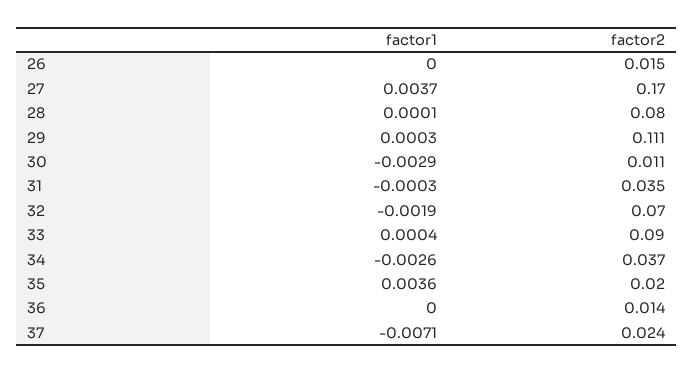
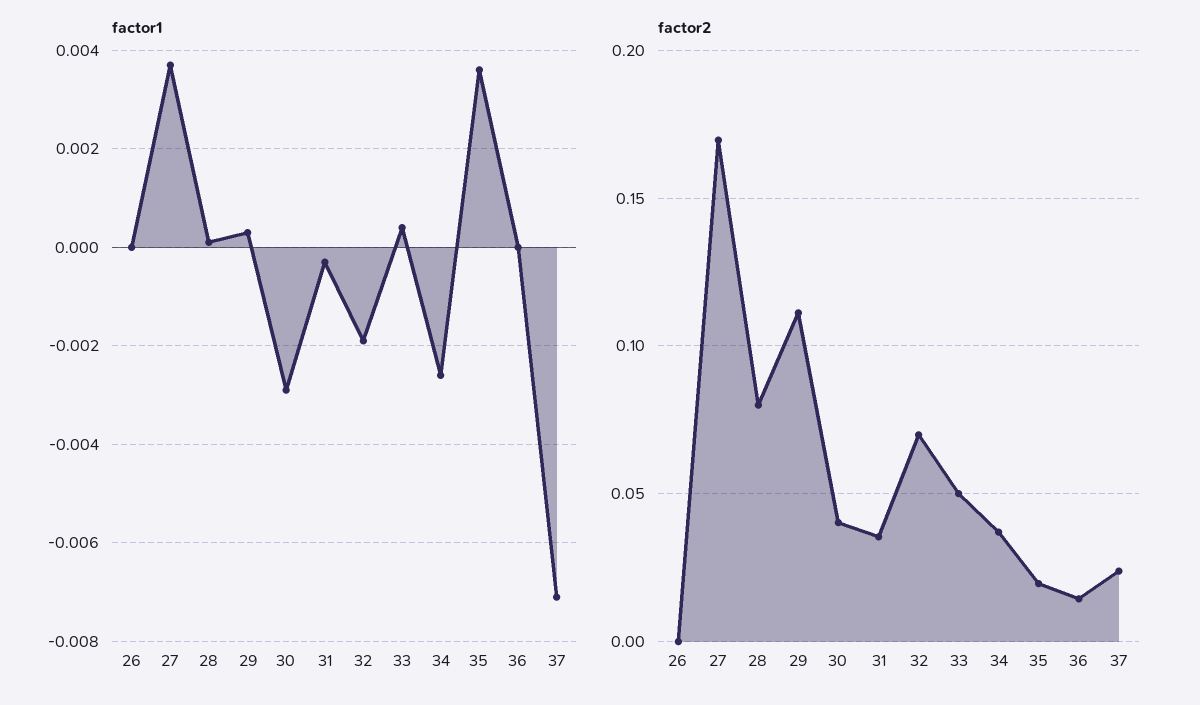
factor2, 26: 0.015 -> 0
factor2, 30: 0.011 -> 0.04
factor2, 33: 0.09 -> 0.05

